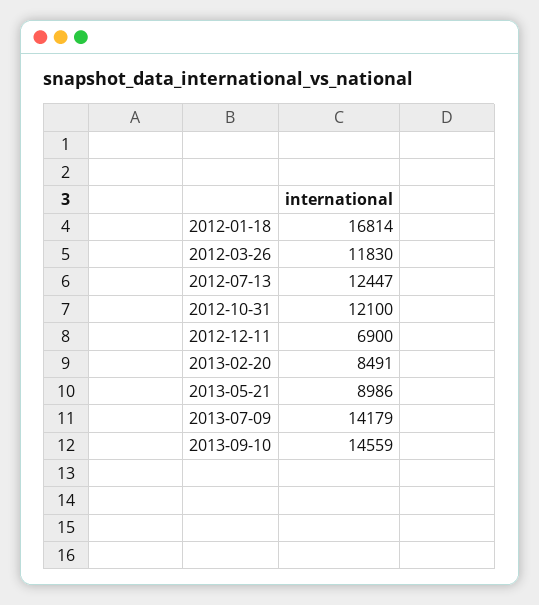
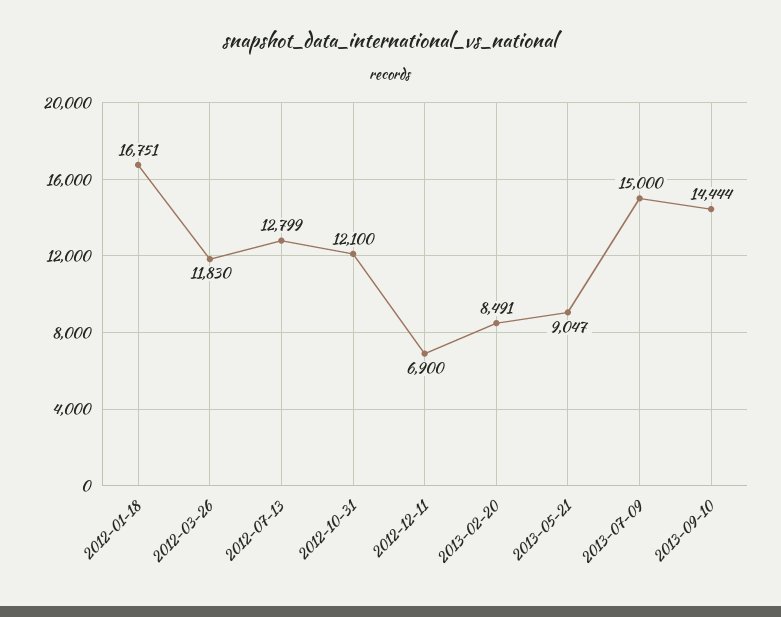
2012-01-18: 16814 -> 16751
2012-07-13: 12447 -> 12799
2013-05-21: 8986 -> 9047
2013-07-09: 14179 -> 15000
2013-09-10: 14559 -> 14444

